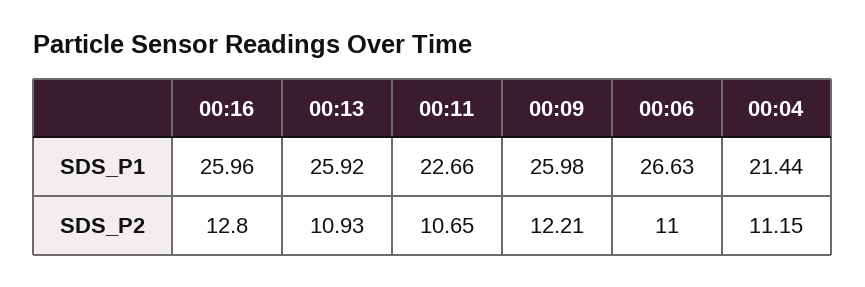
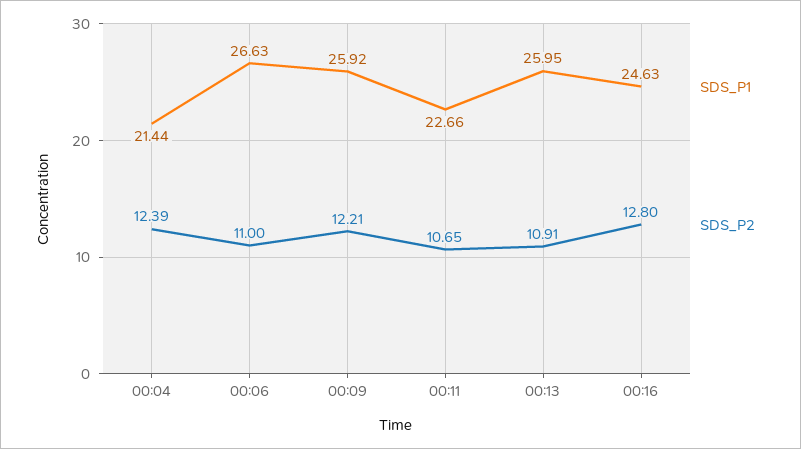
SDS_P1, 00:16: 25.96 -> 24.63
SDS_P1, 00:13: 25.92 -> 25.95
SDS_P1, 00:09: 25.98 -> 25.92
SDS_P2, 00:13: 10.93 -> 10.91
SDS_P2, 00:04: 11.15 -> 12.39

